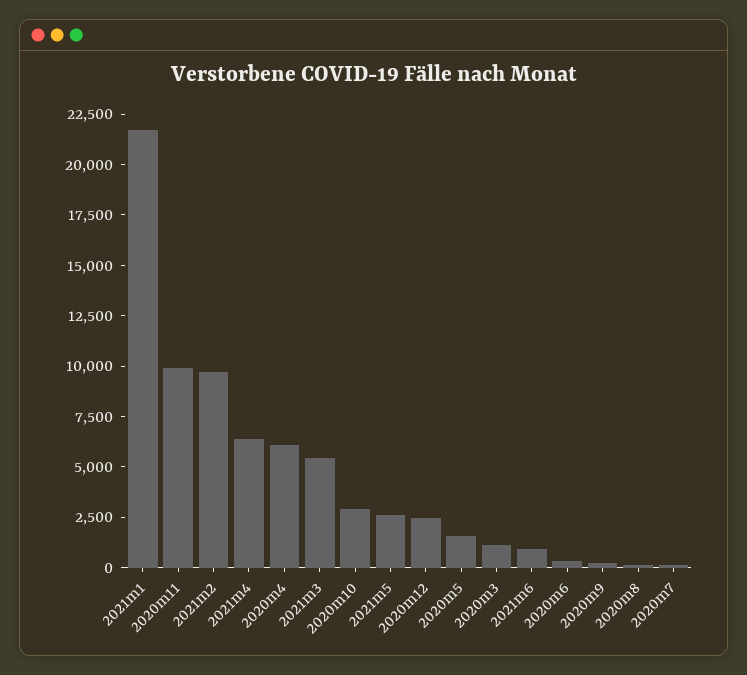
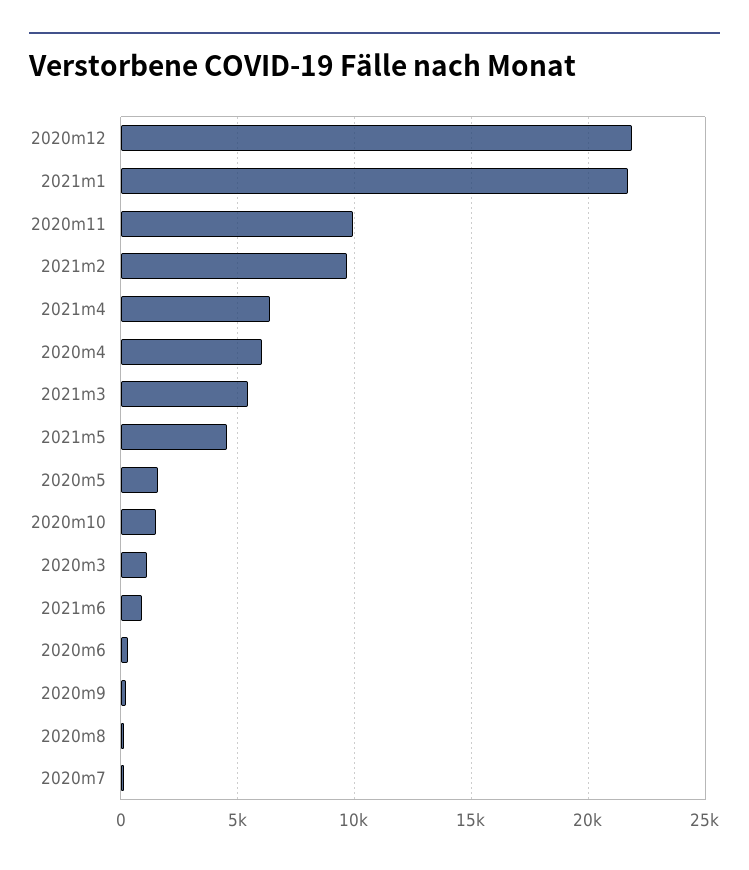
2020m10: 3000 -> 1500
2021m5: 2500 -> 4500
2020m12: 2500 -> 22000

